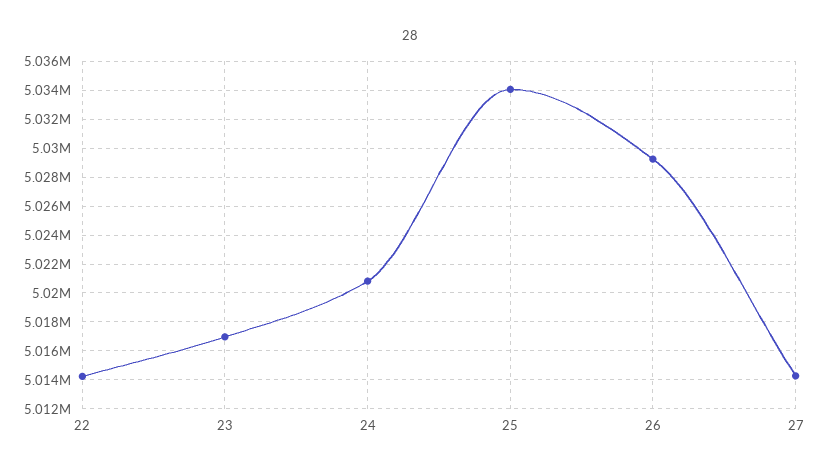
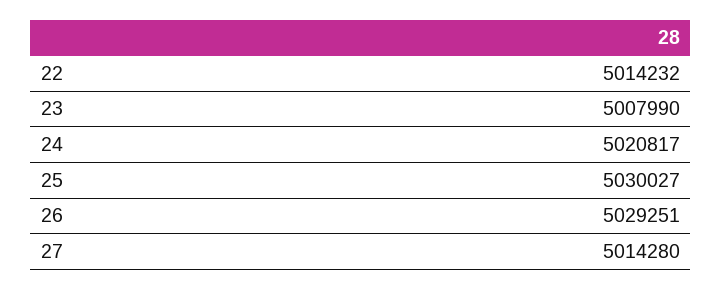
23: 5017000 -> 5007990
25: 5034000 -> 5030027

